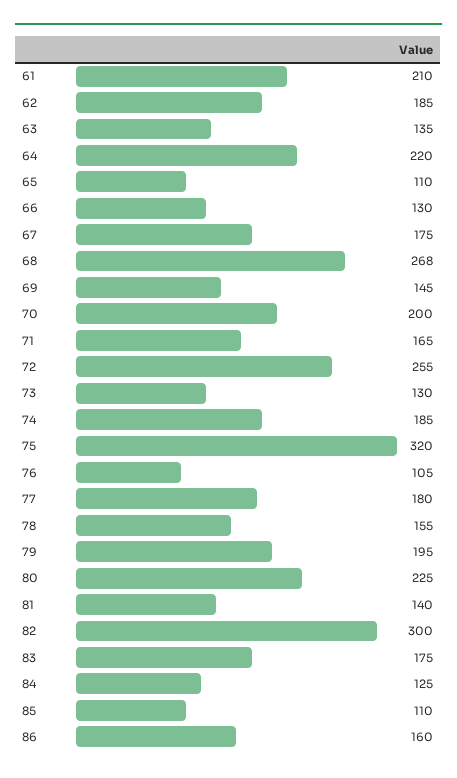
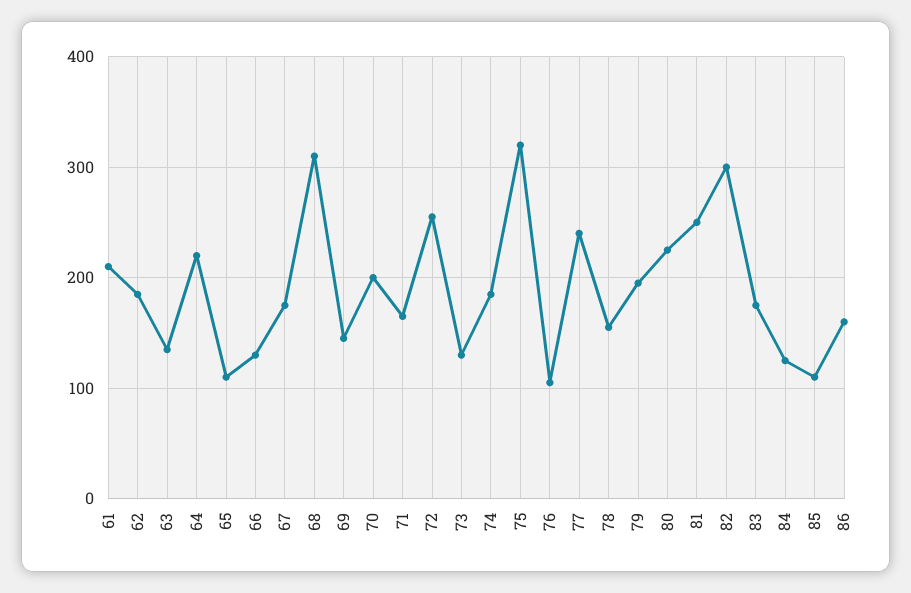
68: 268 -> 310
77: 180 -> 240
81: 140 -> 250

